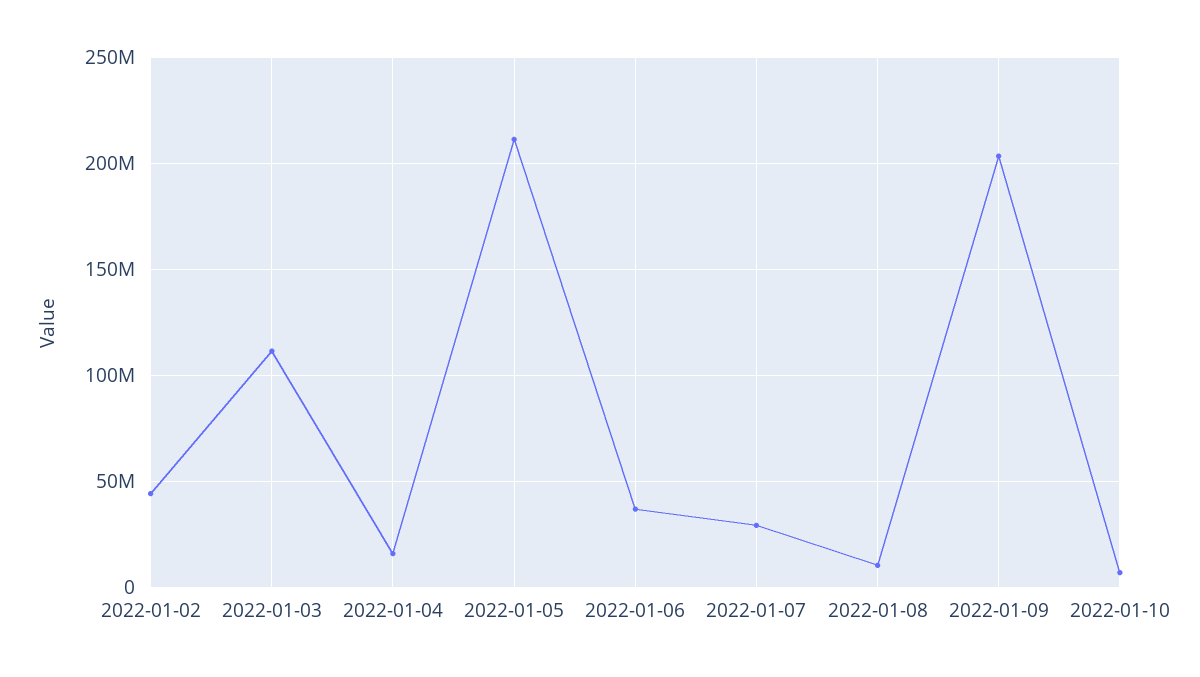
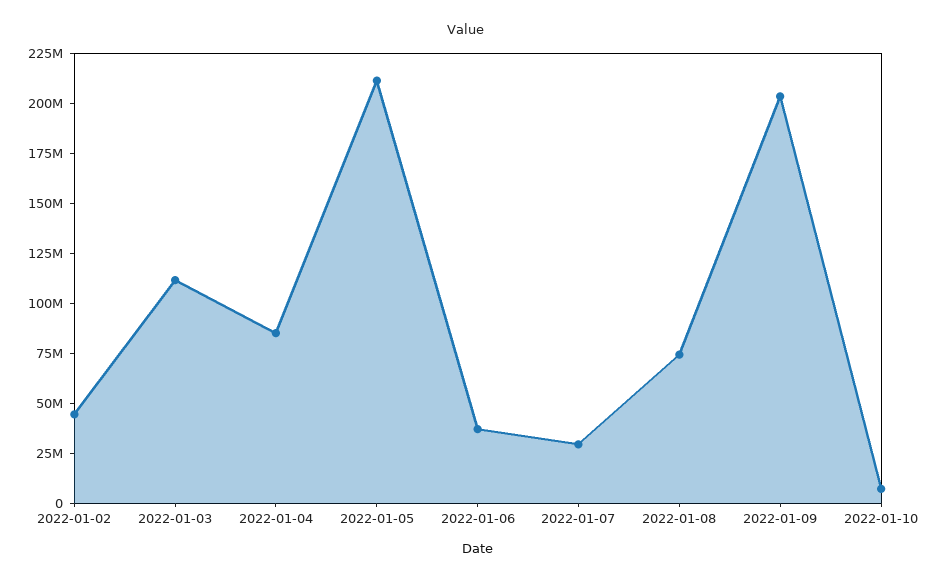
2022-01-04: 15000000 -> 85000000
2022-01-08: 10000000 -> 75000000

